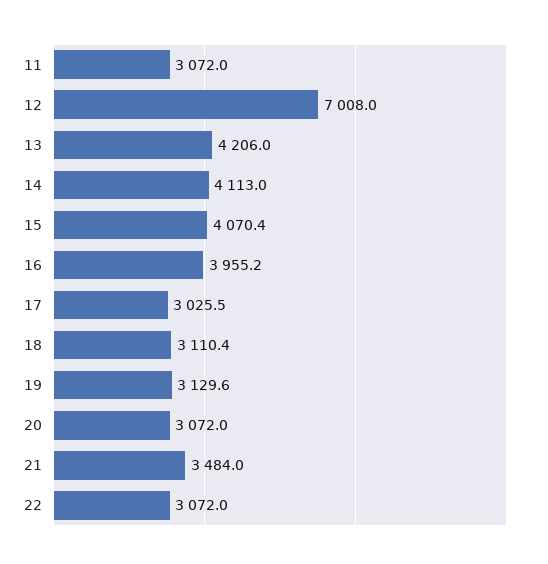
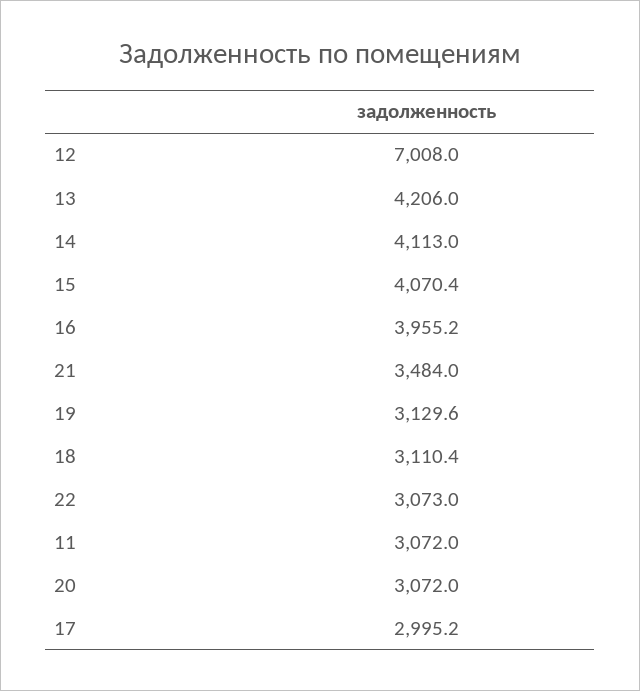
17: 3025.5 -> 2995.2
22: 3072 -> 3073

